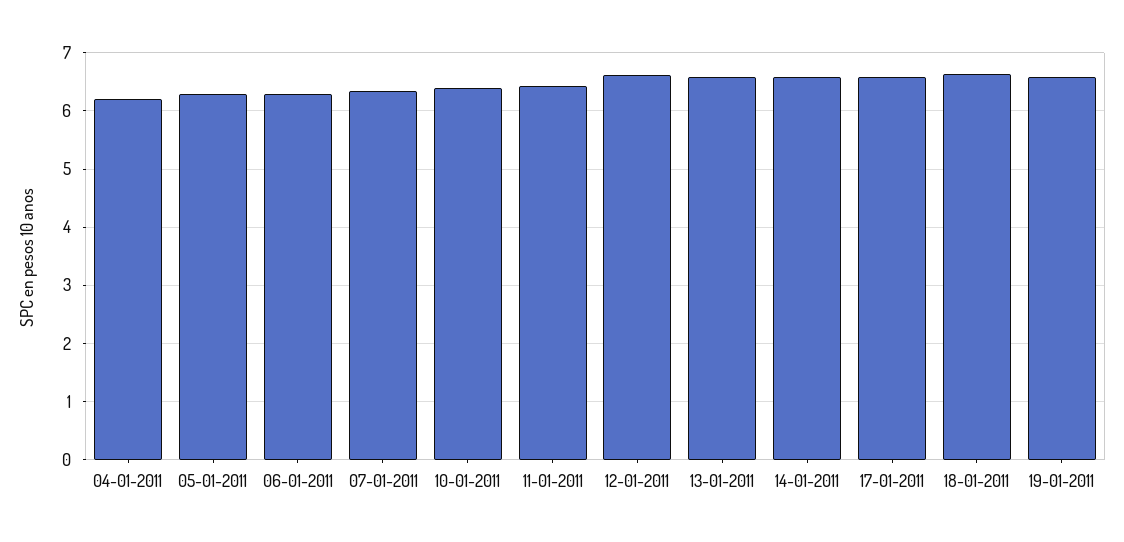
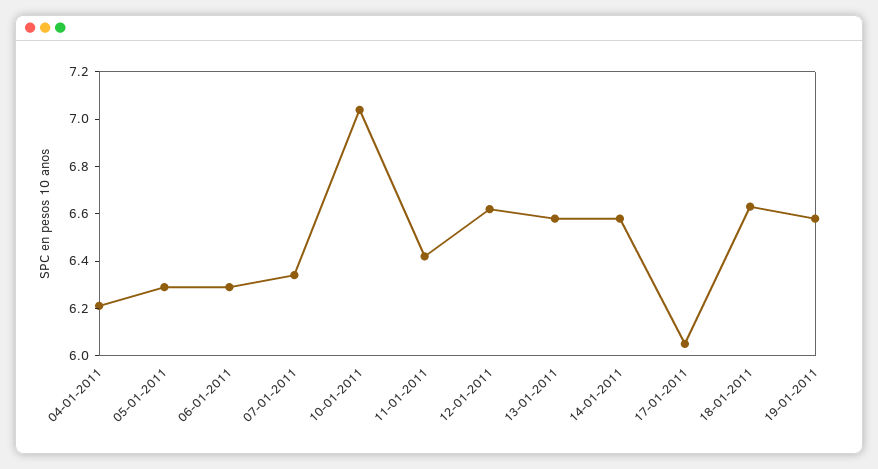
10-01-2011: 6.4 -> 7.05
17-01-2011: 6.6 -> 6.05

